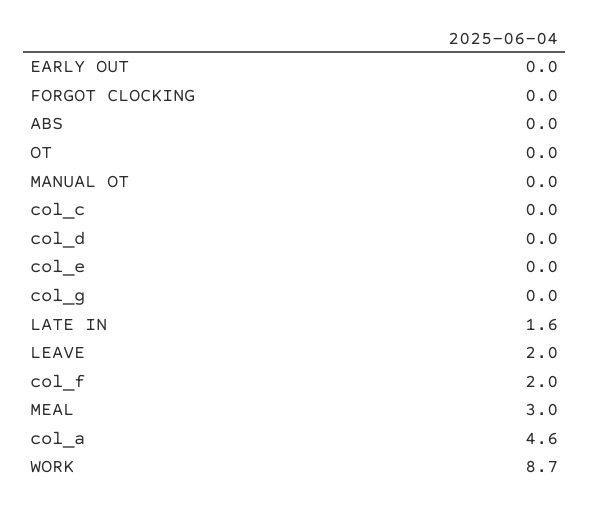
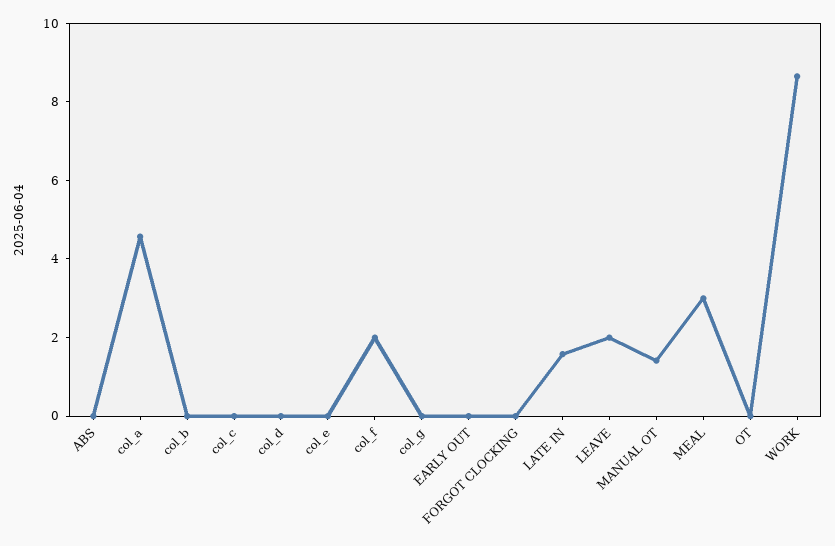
MANUAL OT: 0 -> 1.5
col_b: none -> 0

